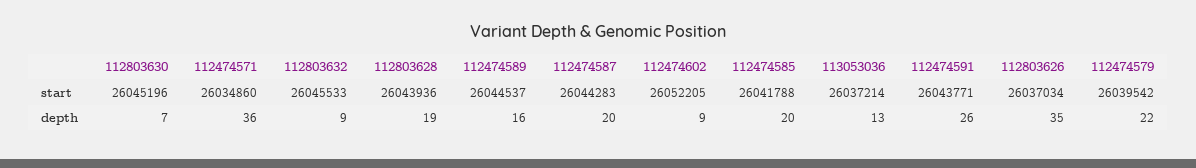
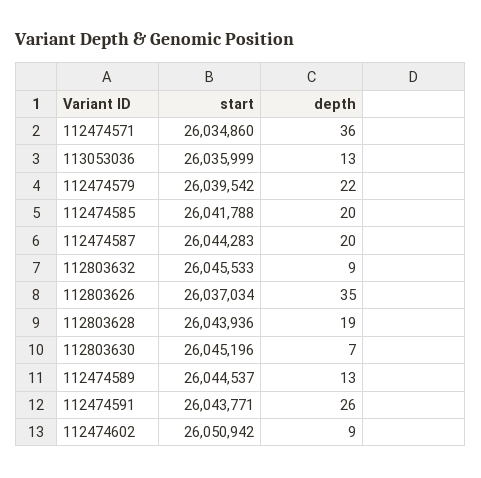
112474602, start: 26052205 -> 26050942
113053036, start: 26037214 -> 26035999
112474589, depth: 16 -> 13

